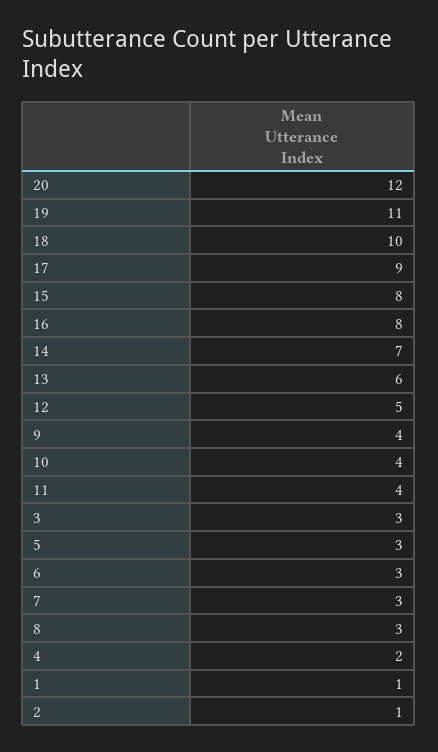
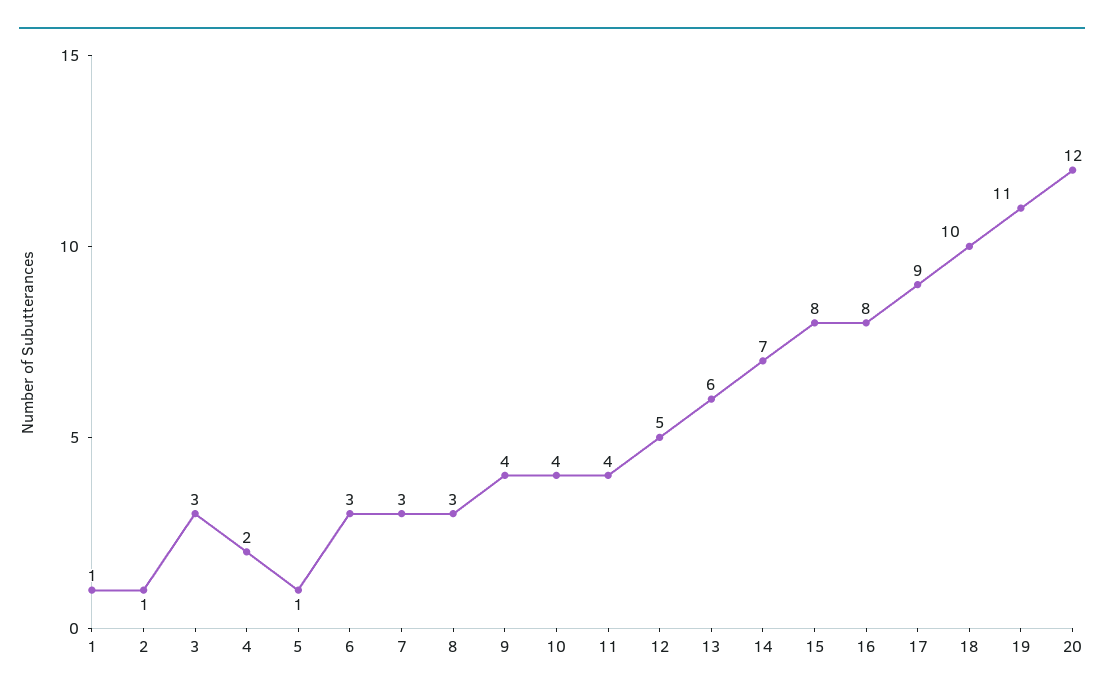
5: 3 -> 1

